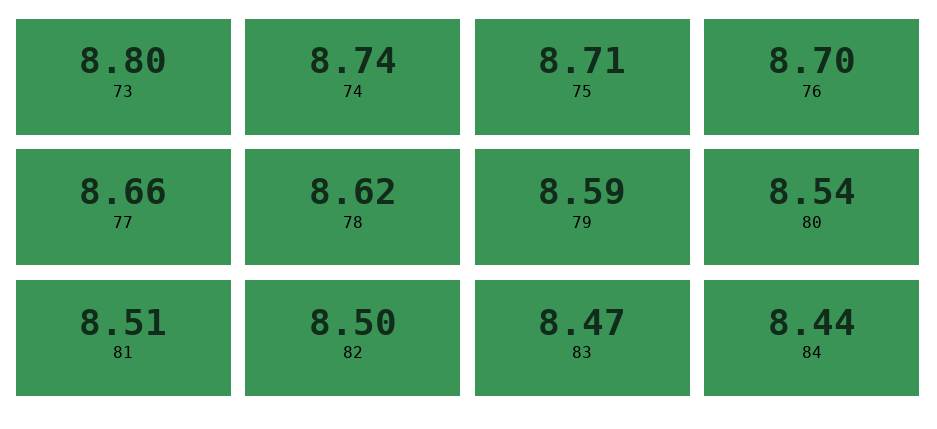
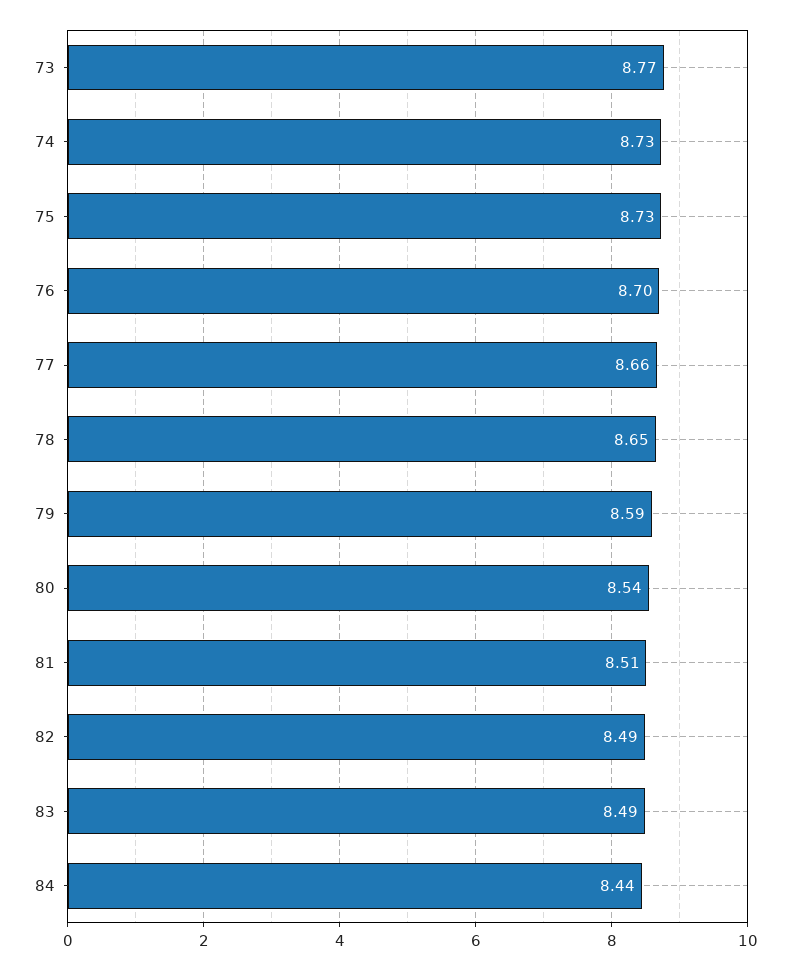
73: 8.8 -> 8.77
74: 8.74 -> 8.73
75: 8.71 -> 8.73
78: 8.62 -> 8.65
82: 8.5 -> 8.49
83: 8.47 -> 8.49

